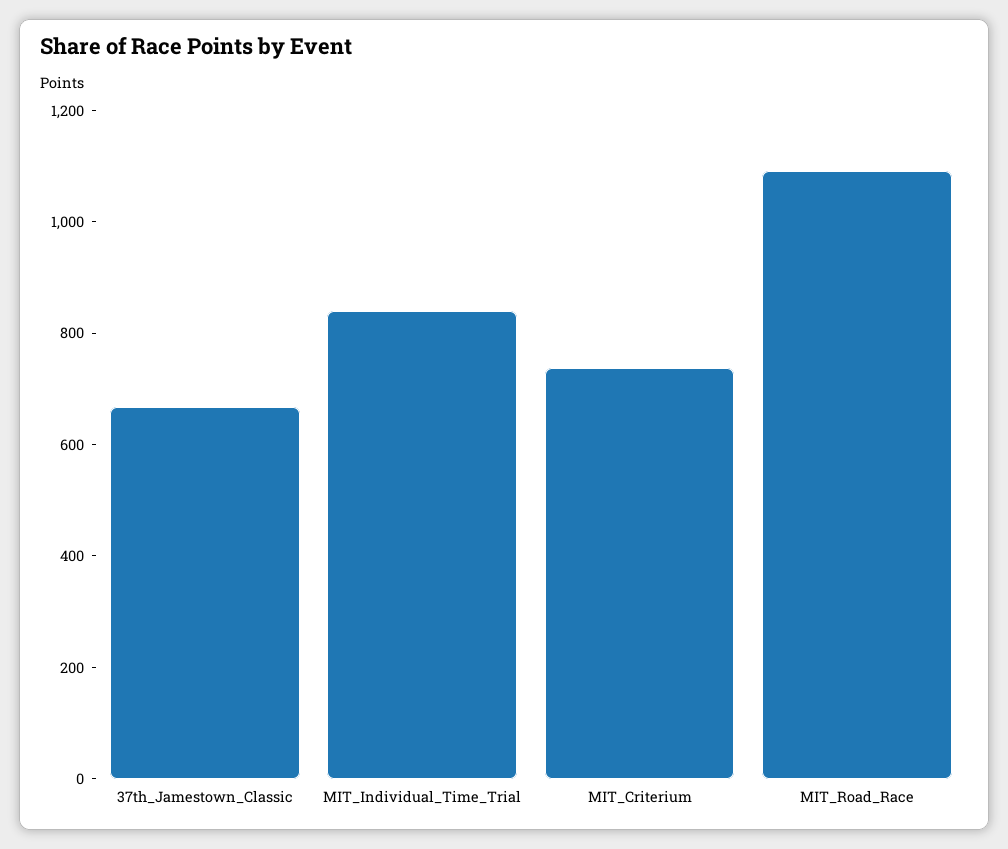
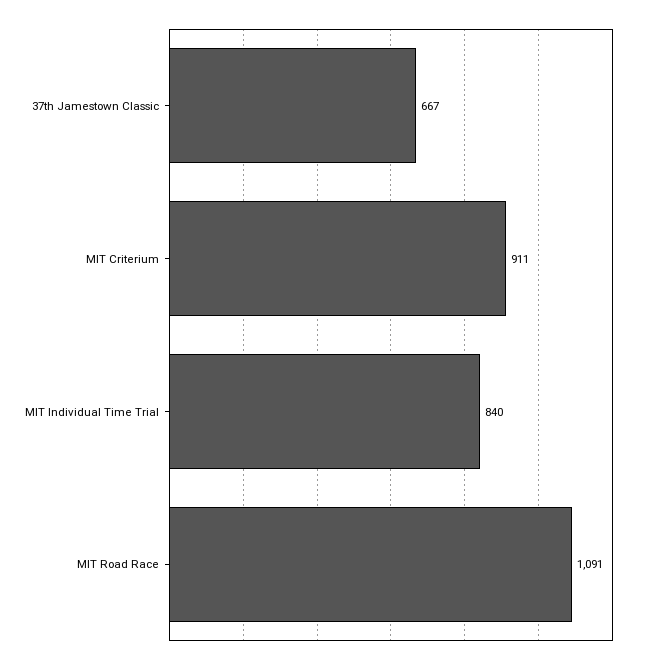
MIT_Criterium: 750 -> 911

